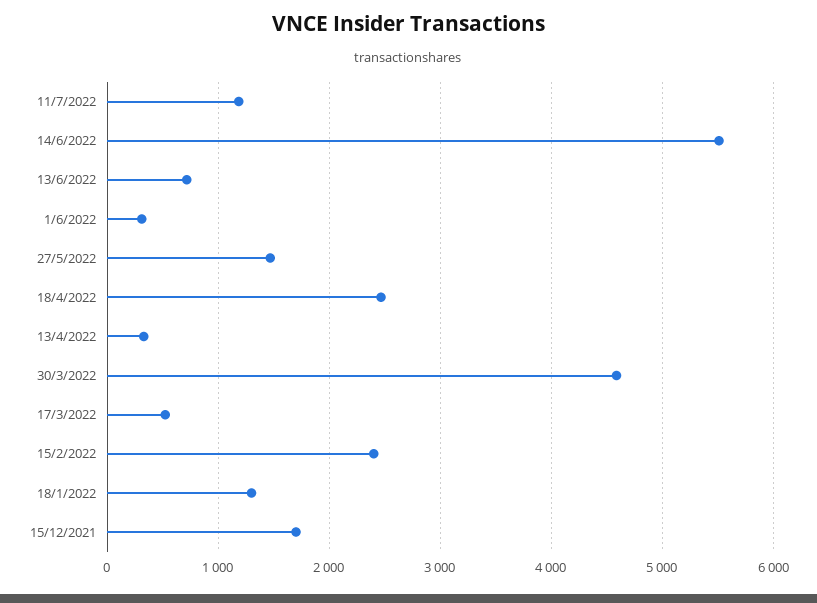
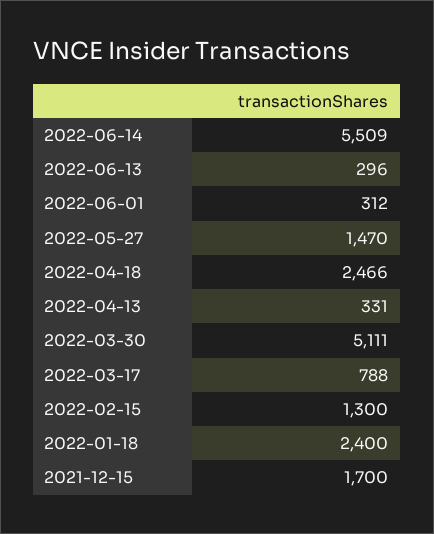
11/7/2022: 1200 -> none
13/6/2022: 700 -> 296
30/3/2022: 4600 -> 5111
17/3/2022: 500 -> 788
15/2/2022: 2400 -> 1300
18/1/2022: 1300 -> 2400

